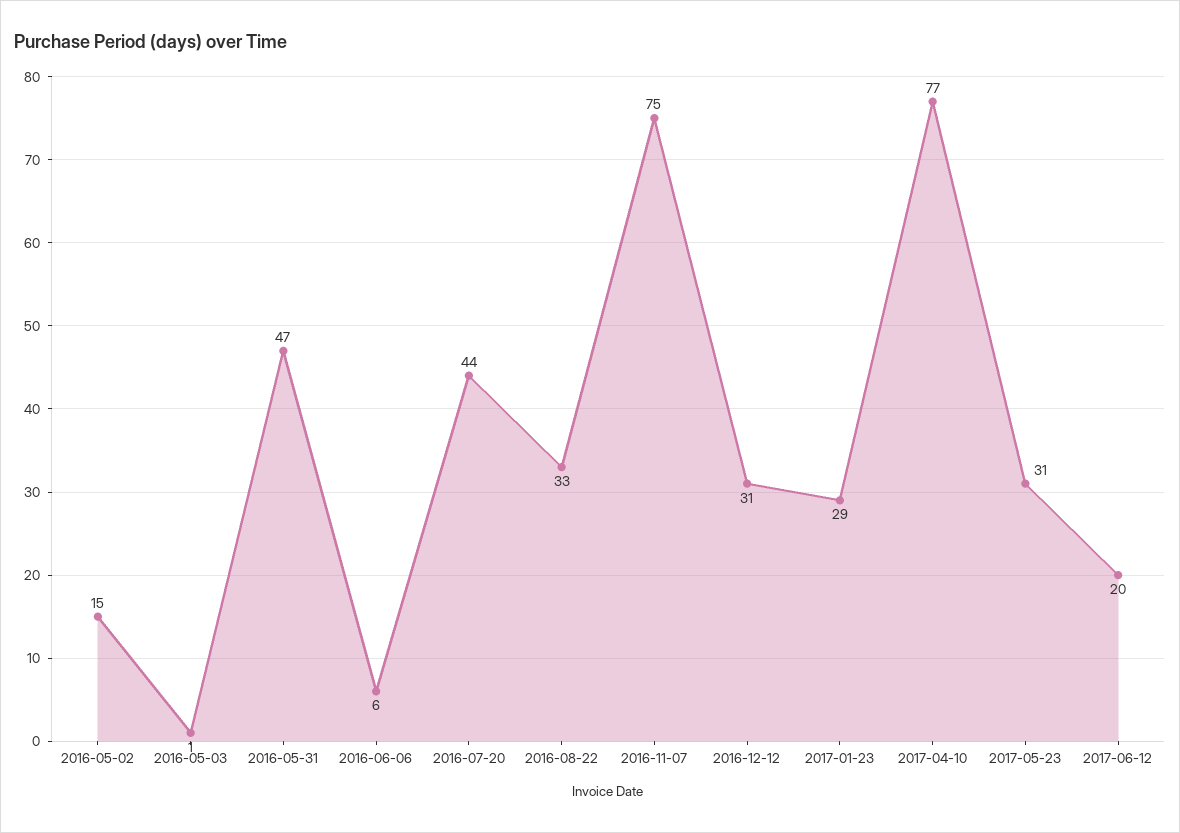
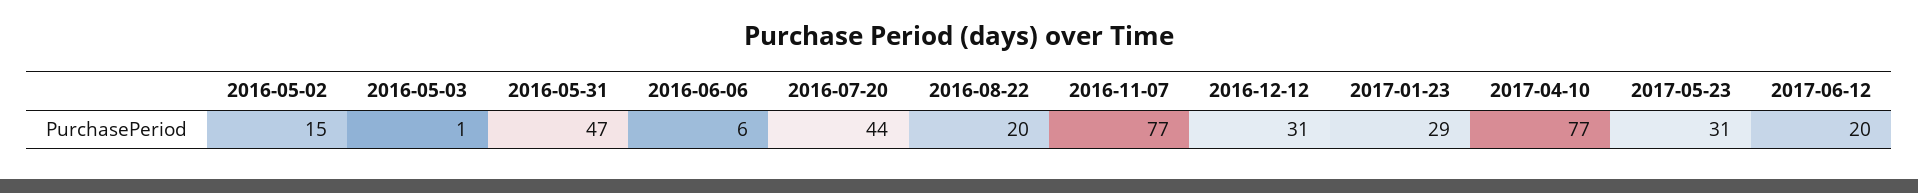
2016-08-22: 33 -> 20
2016-11-07: 75 -> 77

